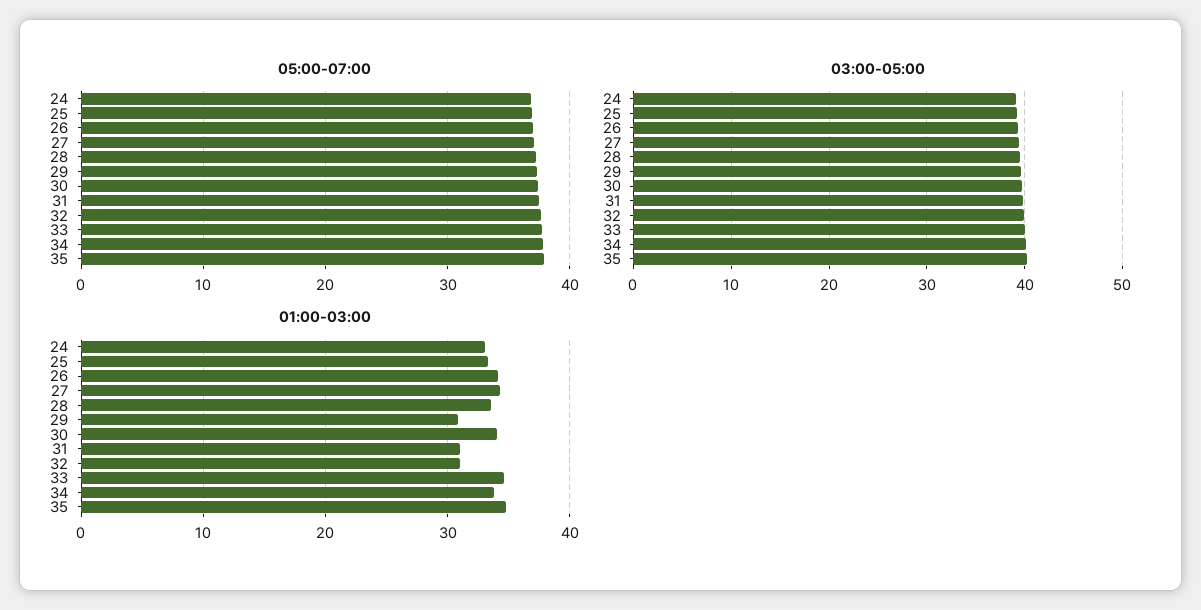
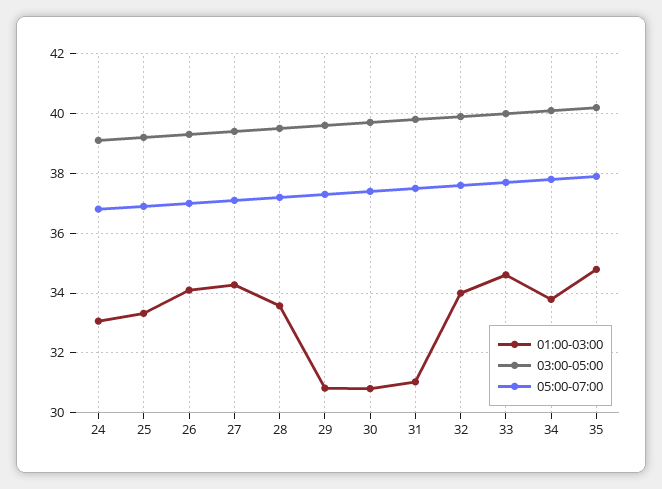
01:00-03:00, 30: 34 -> 30.75
01:00-03:00, 32: 31 -> 34

